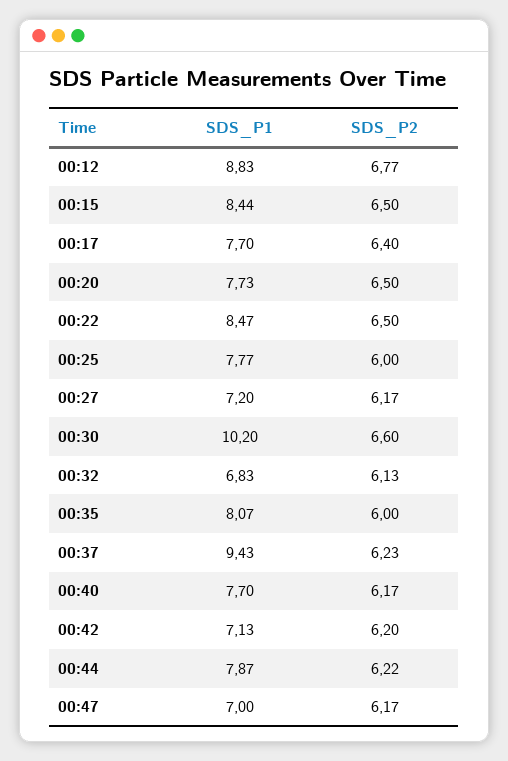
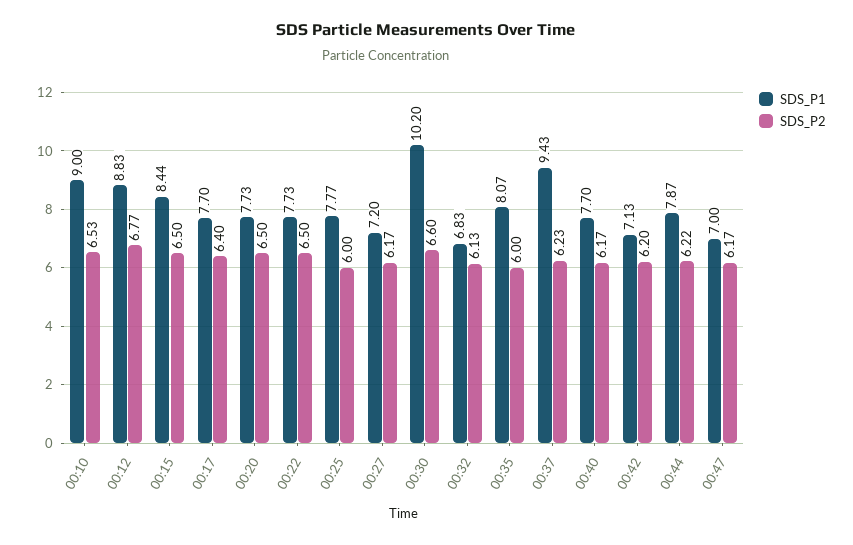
SDS_P1, 00:22: 8.47 -> 7.73
SDS_P1, 00:10: none -> 9
SDS_P2, 00:10: none -> 6.53

